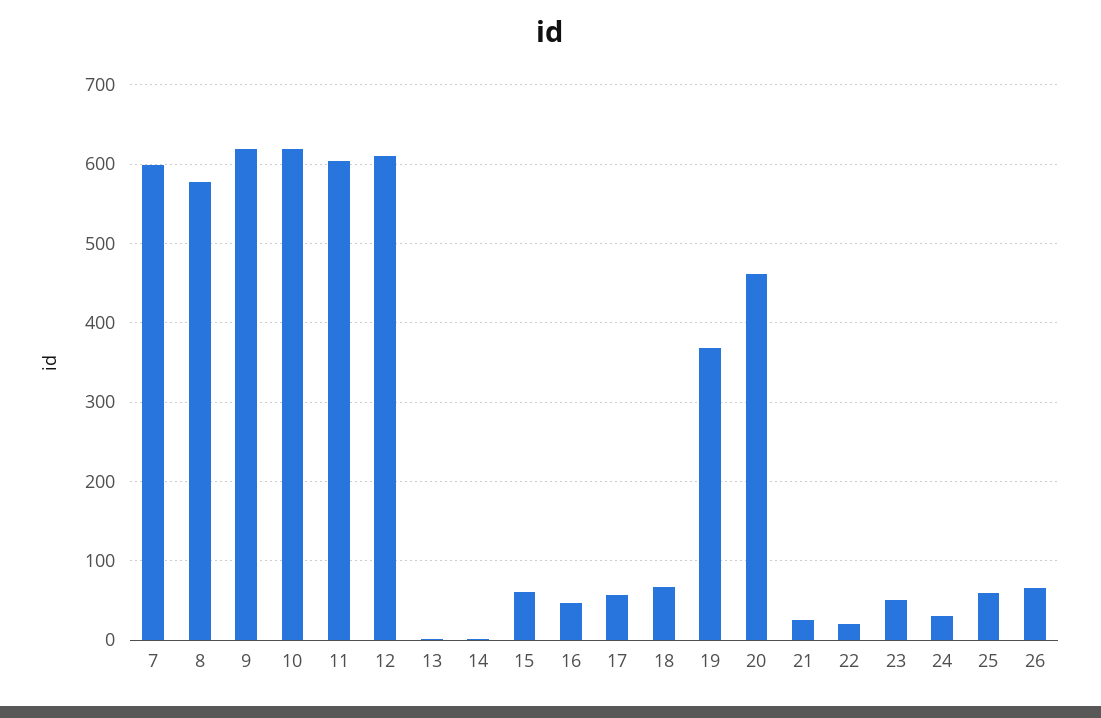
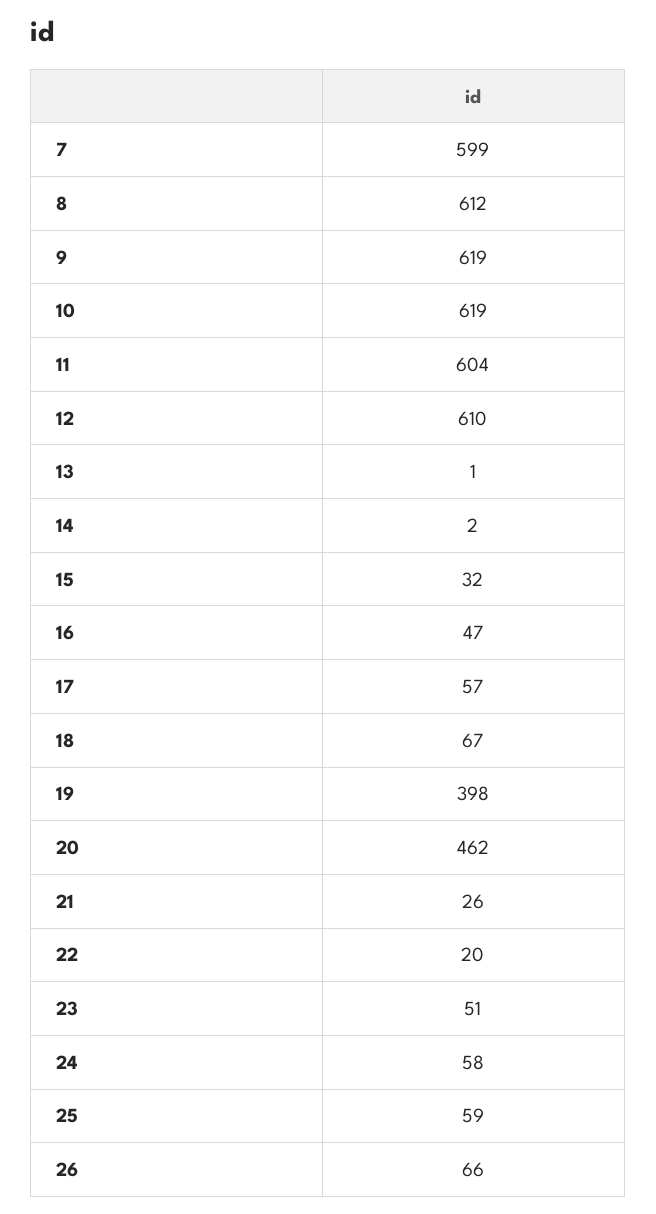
8: 580 -> 612
15: 60 -> 32
19: 370 -> 398
24: 30 -> 58

